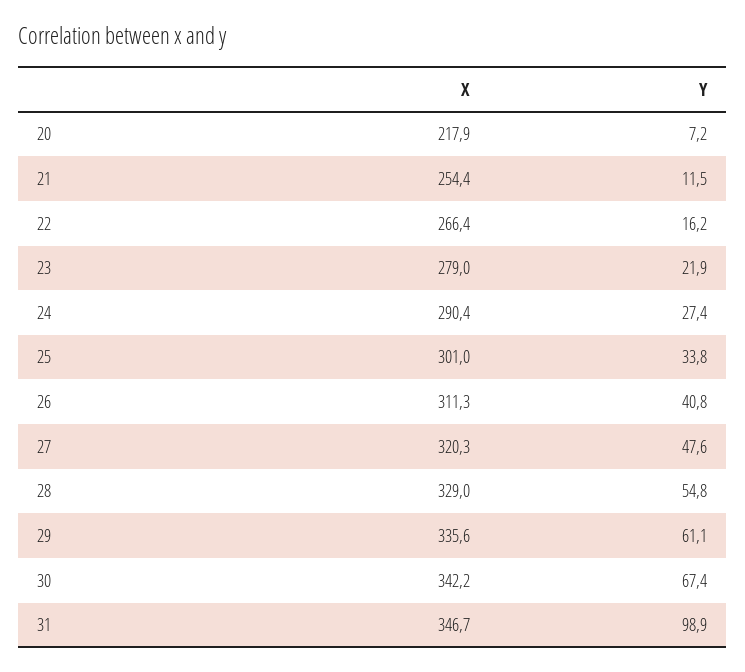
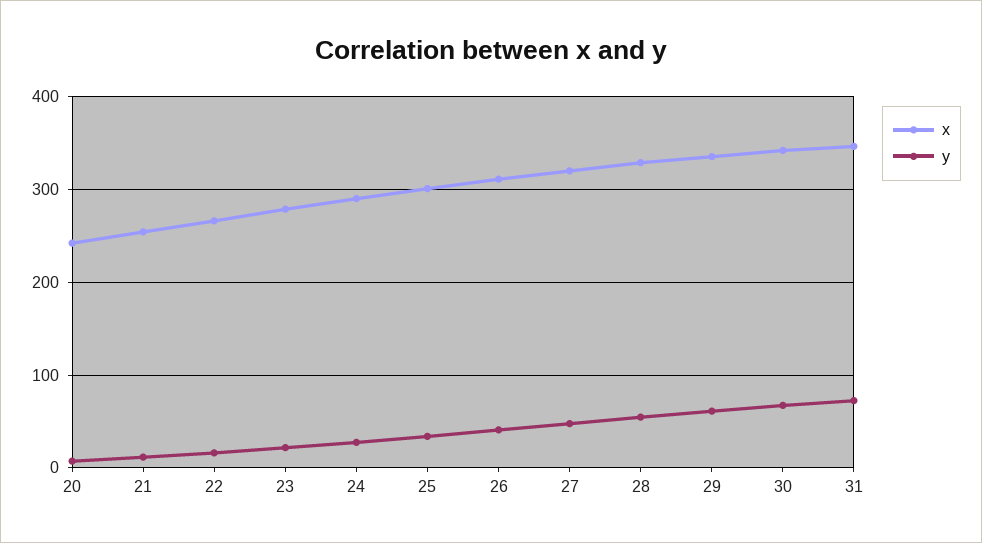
X, 20: 217.9 -> 240
Y, 31: 98.9 -> 70

